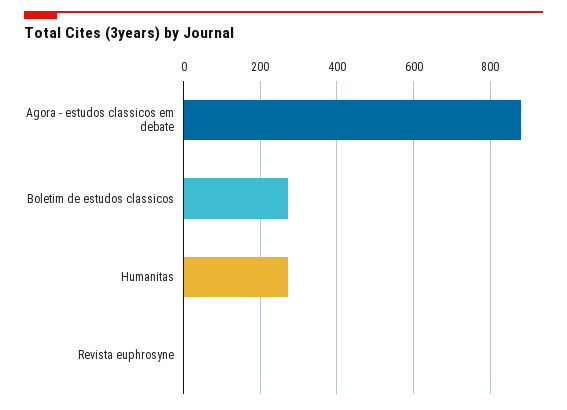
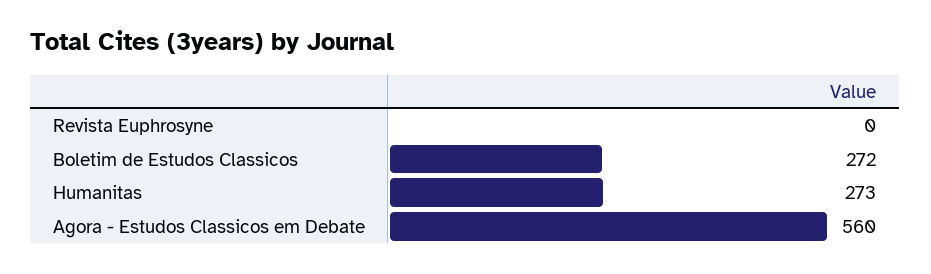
Agora - estudos classicos em debate: 880 -> 560

